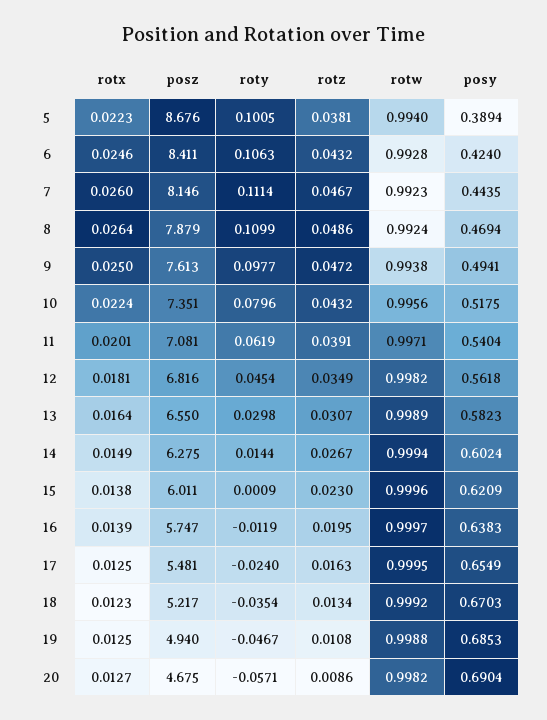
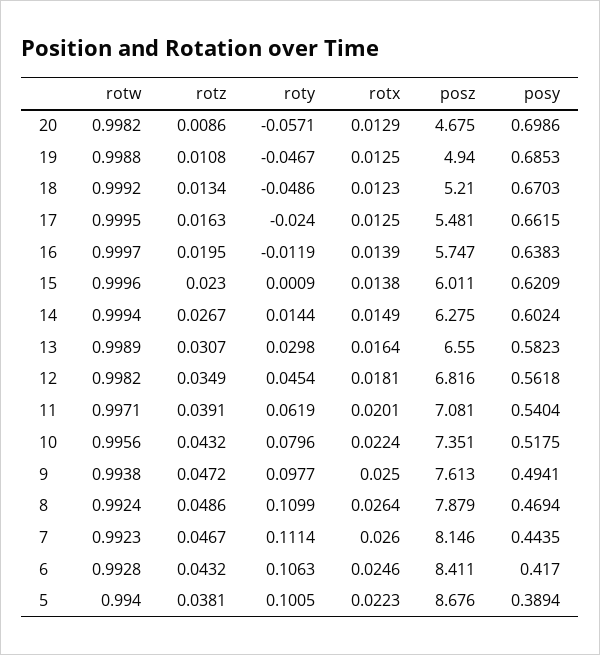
posy, 6: 0.424 -> 0.417
posy, 17: 0.6549 -> 0.6615
posz, 18: 5.217 -> 5.21
roty, 18: -0.0354 -> -0.0486
rotx, 20: 0.0127 -> 0.0129
posy, 20: 0.6904 -> 0.6986

